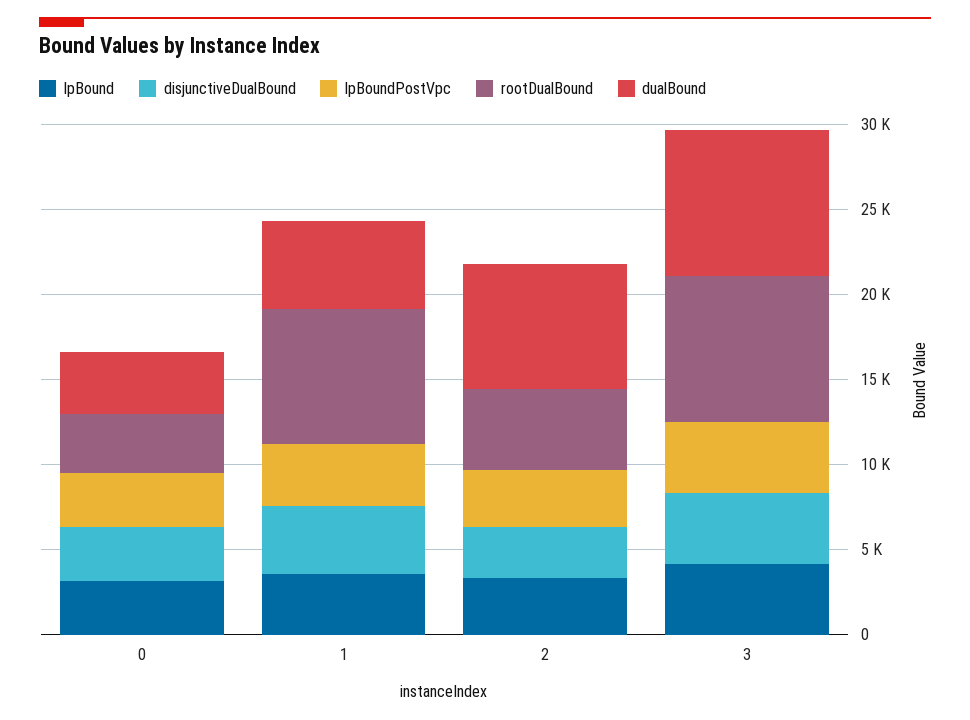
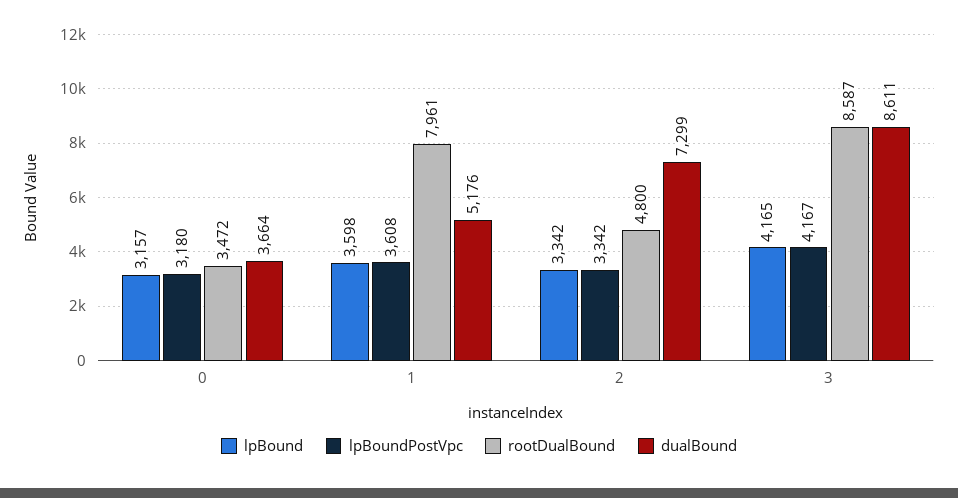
disjunctiveDualBound, 0: 3000 -> none
disjunctiveDualBound, 1: 4000 -> none
disjunctiveDualBound, 2: 3000 -> none
disjunctiveDualBound, 3: 4000 -> none

